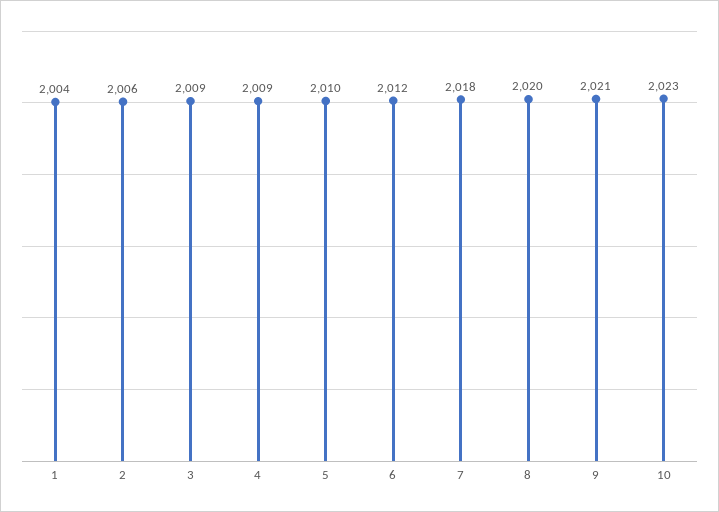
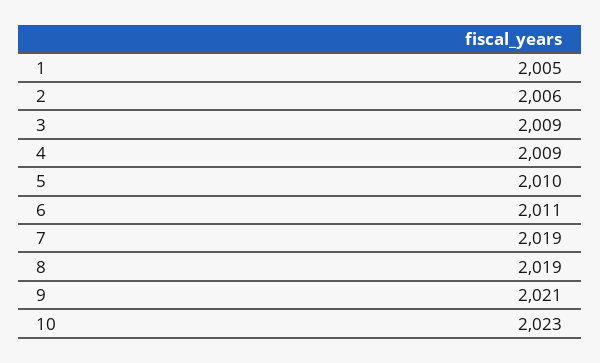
1: 2004 -> 2005
6: 2012 -> 2011
7: 2018 -> 2019
8: 2020 -> 2019

